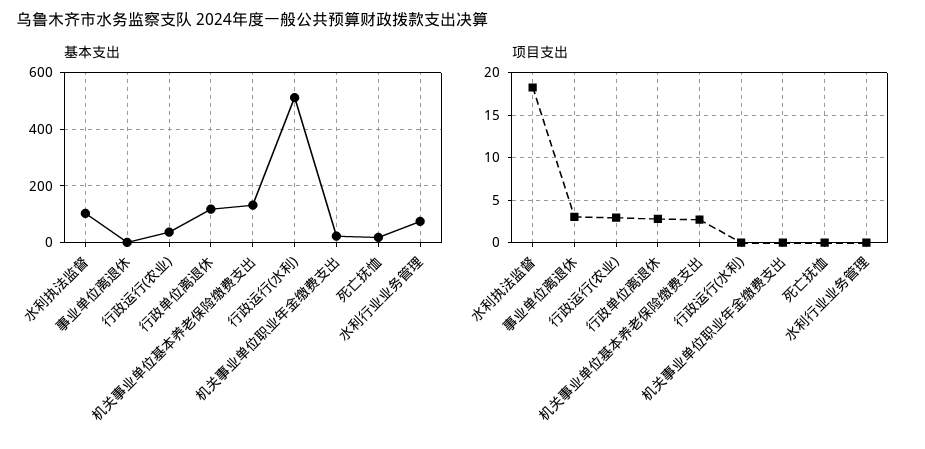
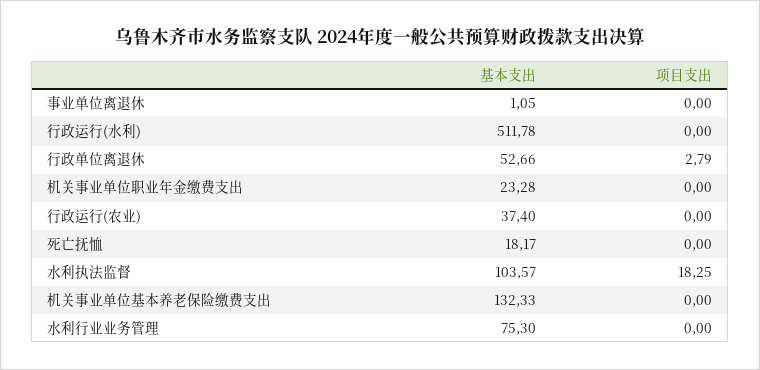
基本支出, 行政单位离退休: 125 -> 52.66
项目支出, 事业单位离退休: 3 -> 0
项目支出, 行政运行(农业): 3 -> 0
项目支出, 机关事业单位基本养老保险缴费支出: 3 -> 0

